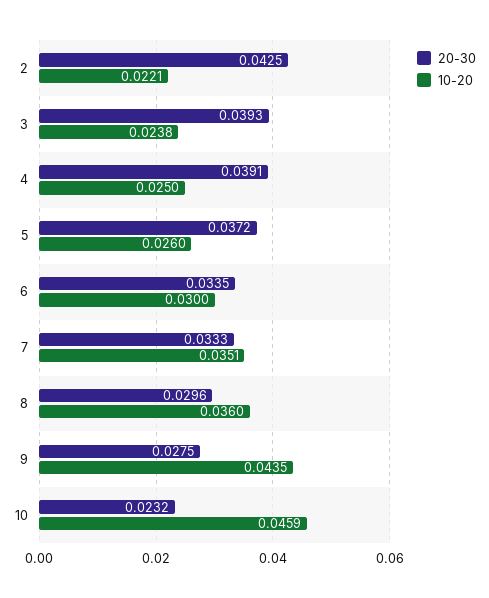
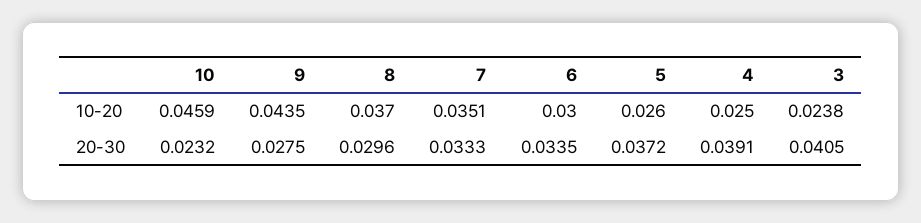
20-30, 2: 0.0425 -> none
10-20, 2: 0.0221 -> none
20-30, 3: 0.0393 -> 0.0405
10-20, 8: 0.036 -> 0.037

